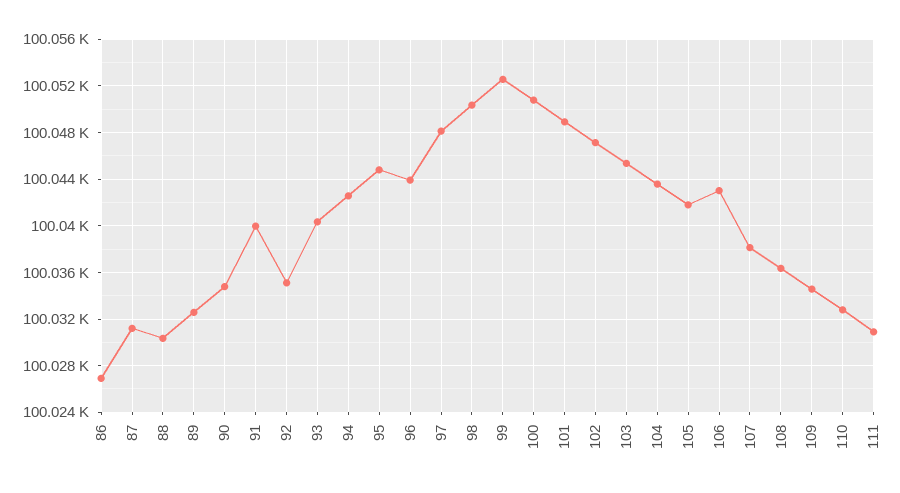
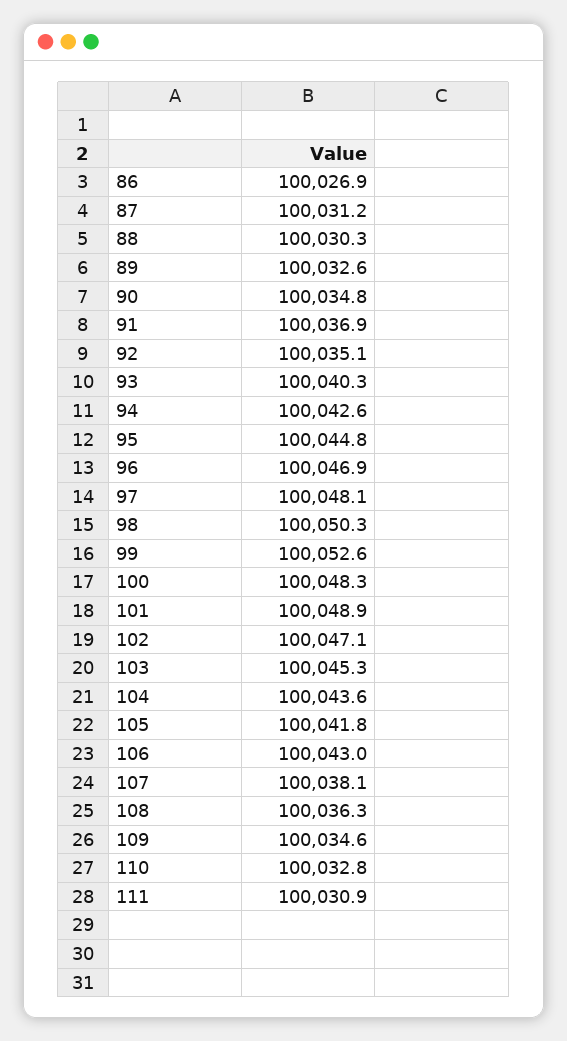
91: 100040 -> 100036.9
96: 100044 -> 100046.9
100: 100051 -> 100048.3

